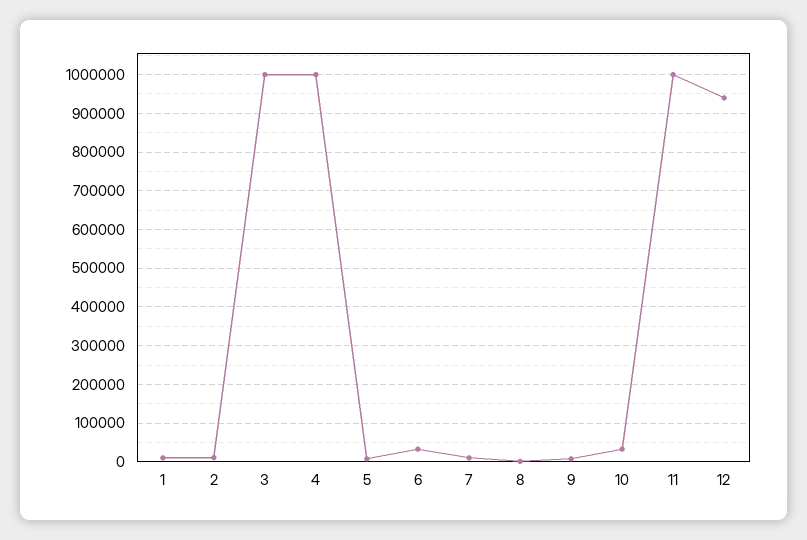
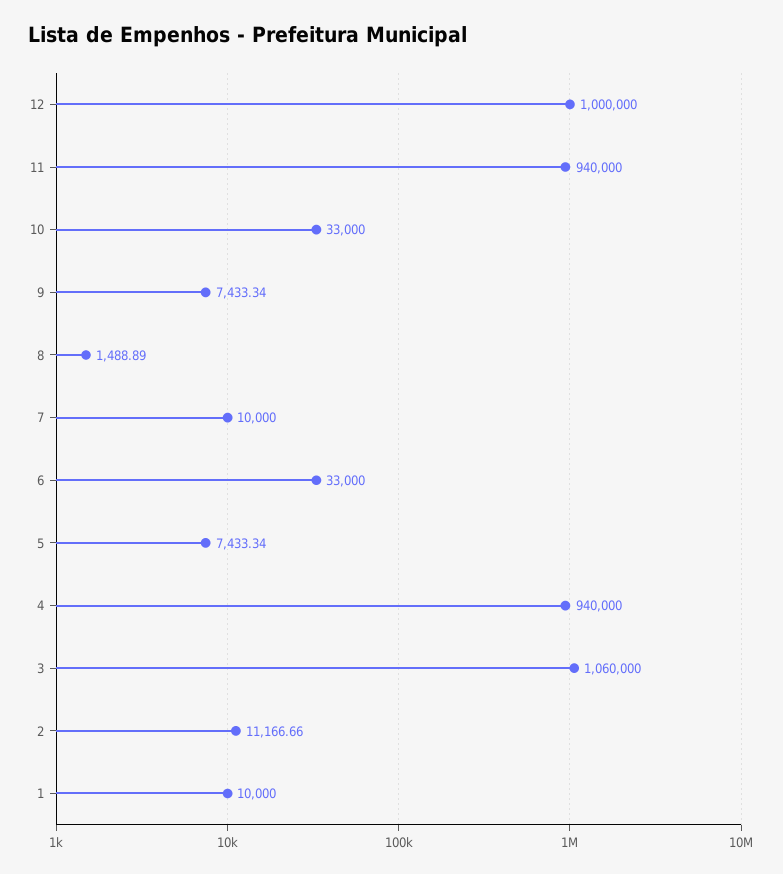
3: 1000000 -> 1060000
4: 1000000 -> 940000
11: 1000000 -> 940000
12: 940000 -> 1000000

